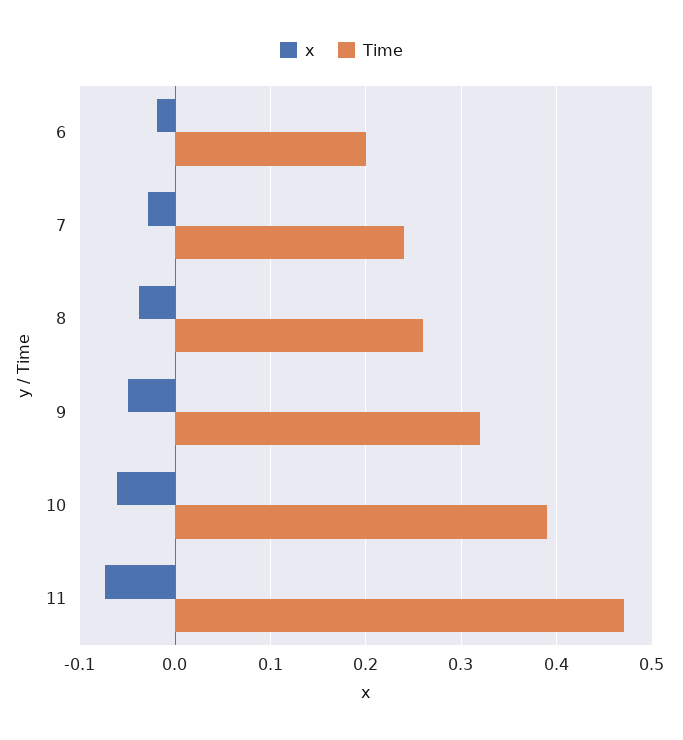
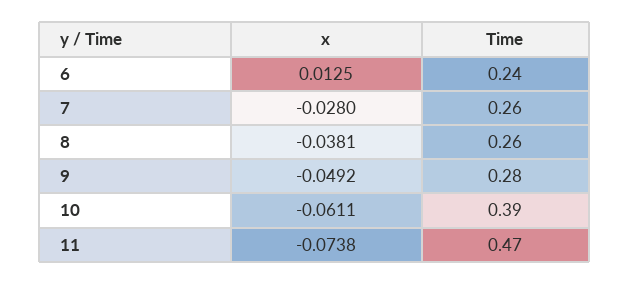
x, 6: -0.02 -> 0.0125
Time, 6: 0.2 -> 0.24
Time, 7: 0.24 -> 0.26
Time, 9: 0.32 -> 0.28

